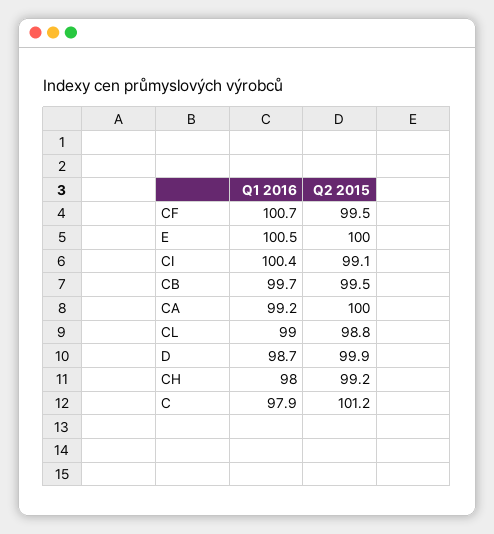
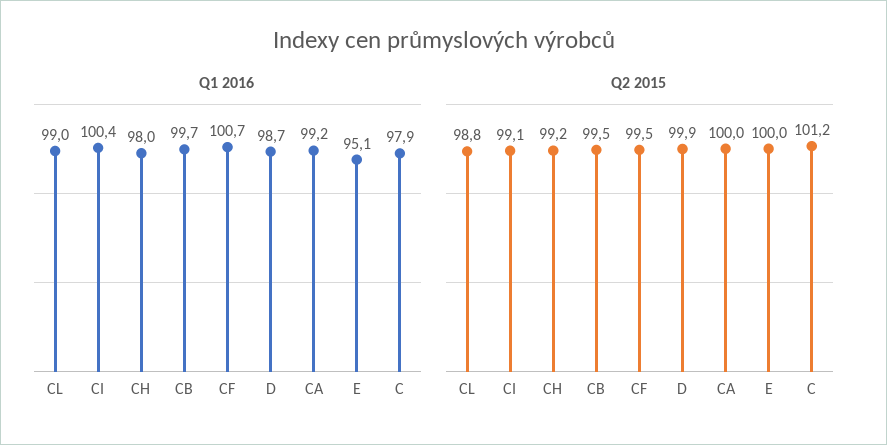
Q1 2016, E: 100.5 -> 95.1

